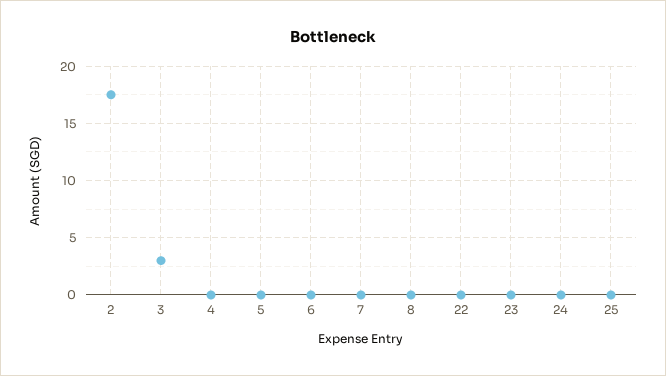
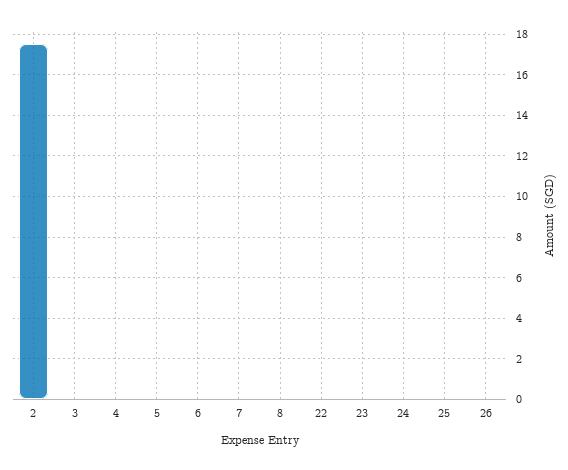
3: 3 -> 0
26: none -> 0

